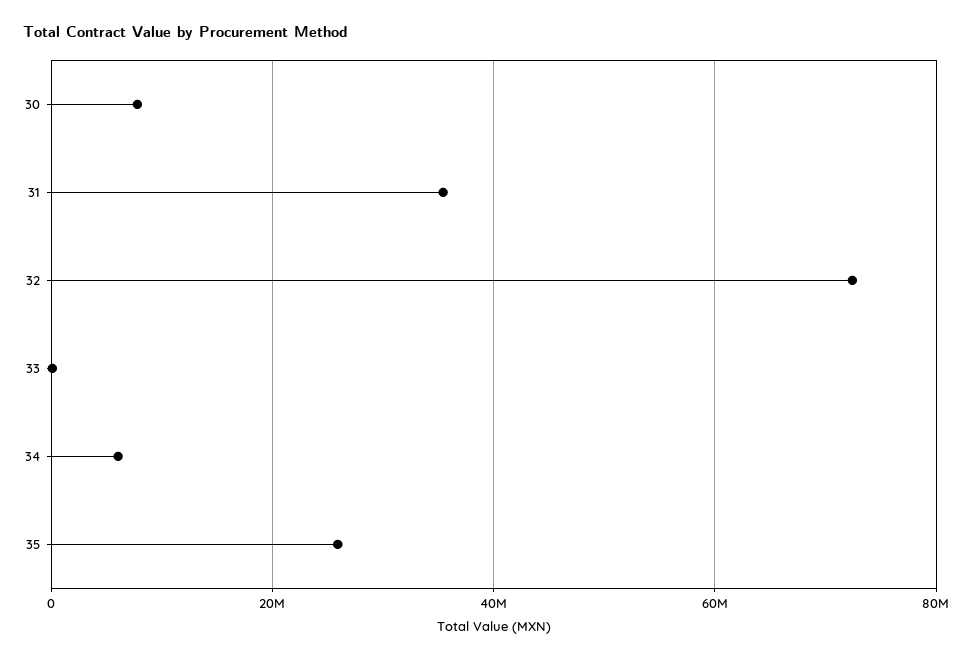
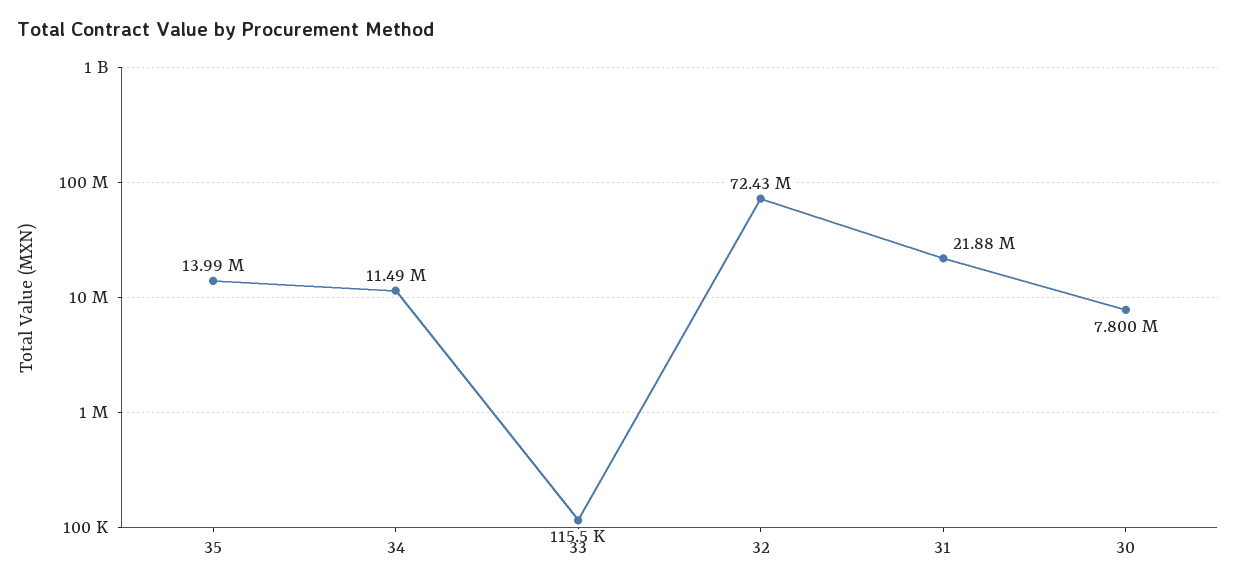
31: 36000000 -> 21880000
34: 6000000 -> 11490000
35: 26000000 -> 13990000

